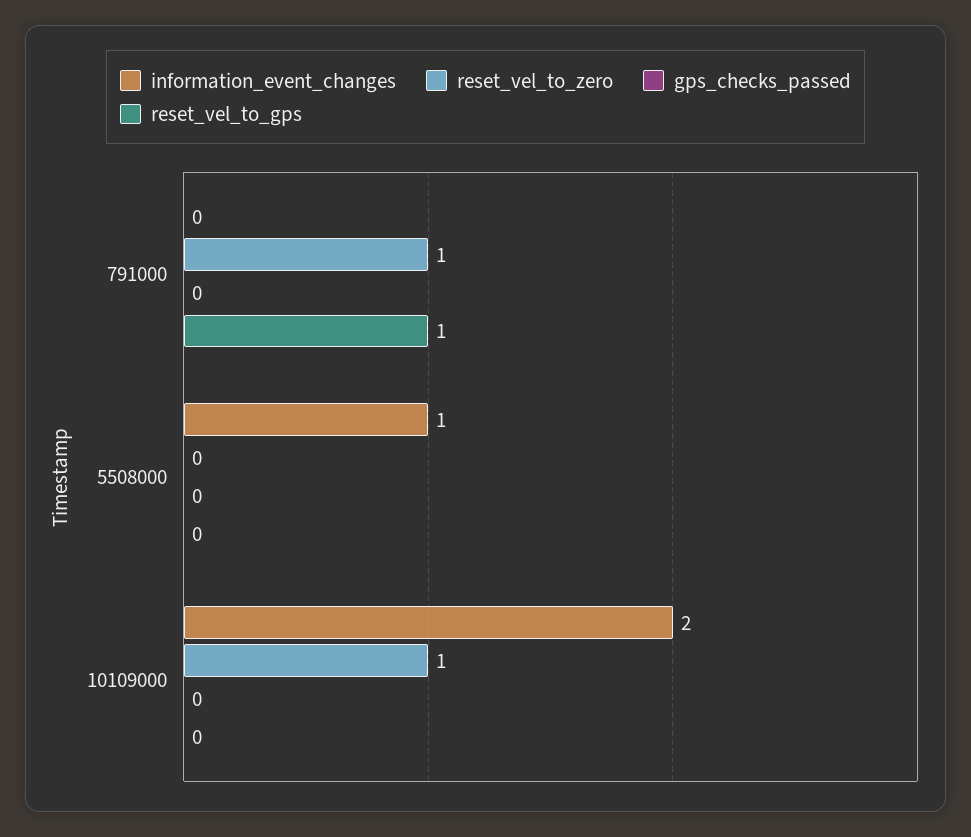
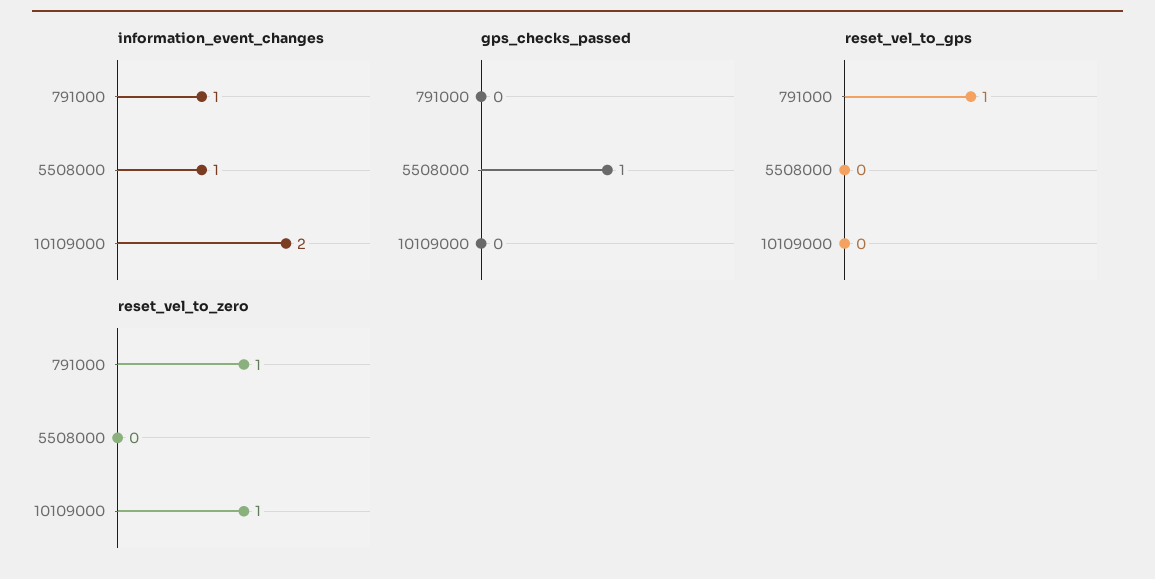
information_event_changes, 791000: 0 -> 1
gps_checks_passed, 5508000: 0 -> 1

